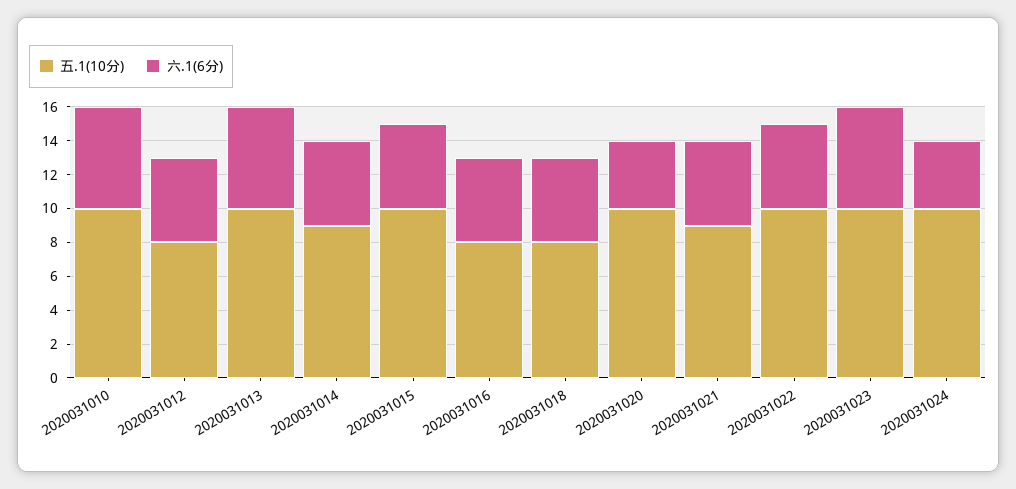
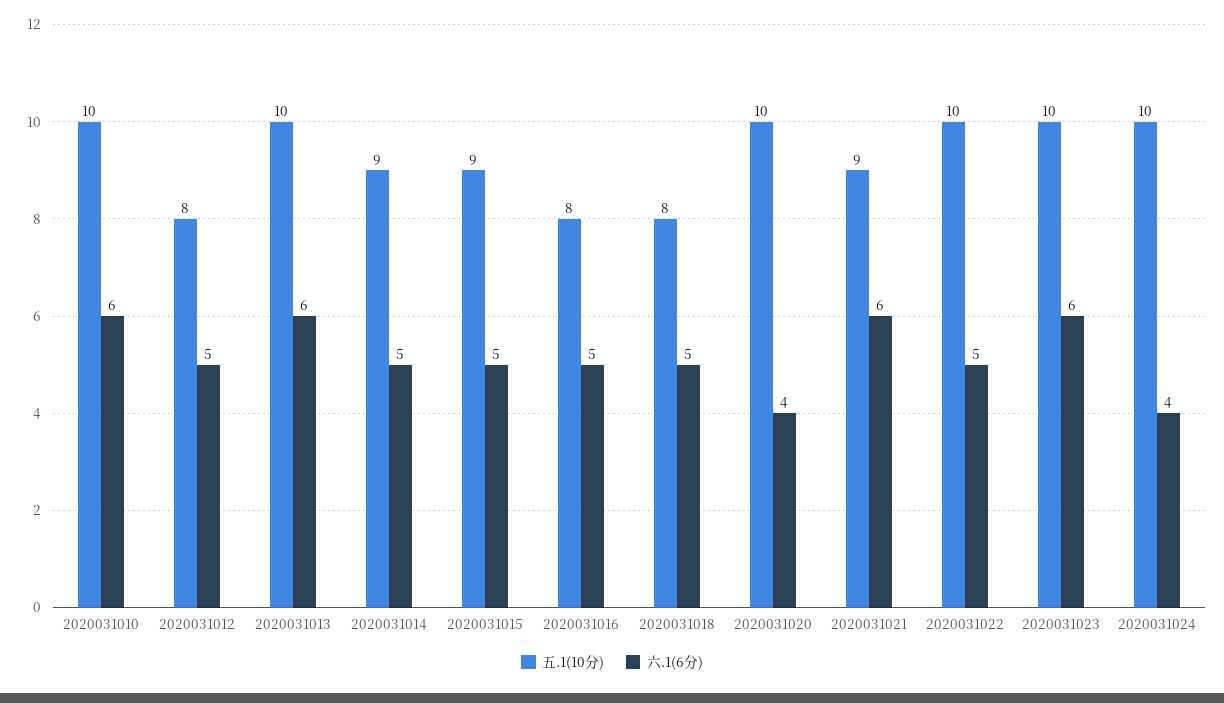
五.1(10分), 2020031015: 10 -> 9
六.1(6分), 2020031021: 5 -> 6

